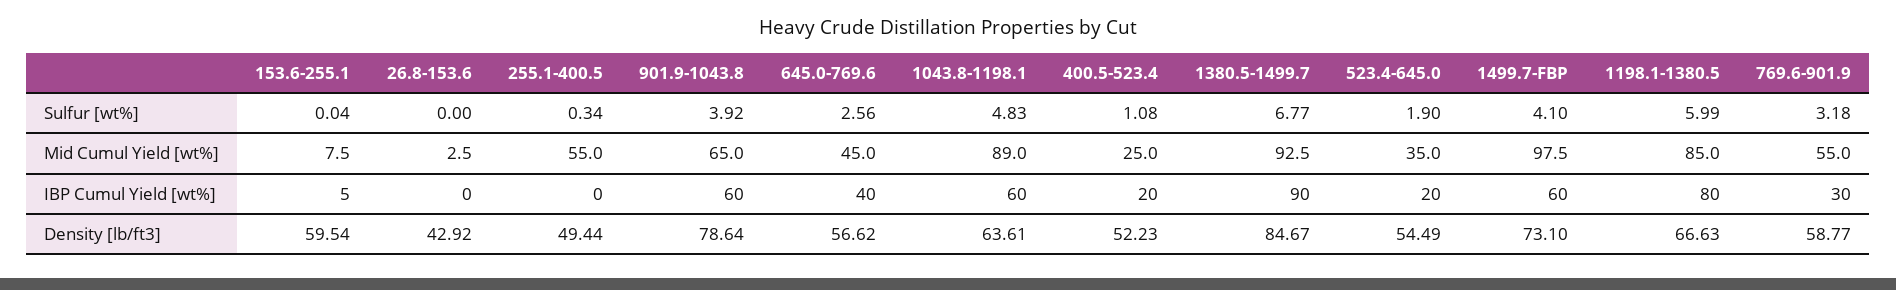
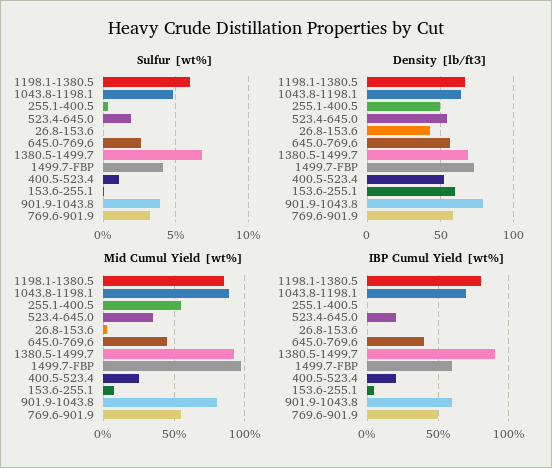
Mid Cumul Yield [wt%], 901.9-1043.8: 65 -> 80
IBP Cumul Yield [wt%], 1043.8-1198.1: 60 -> 70
IBP Cumul Yield [wt%], 769.6-901.9: 30 -> 50
Density [lb/ft3], 1380.5-1499.7: 84.67 -> 70

